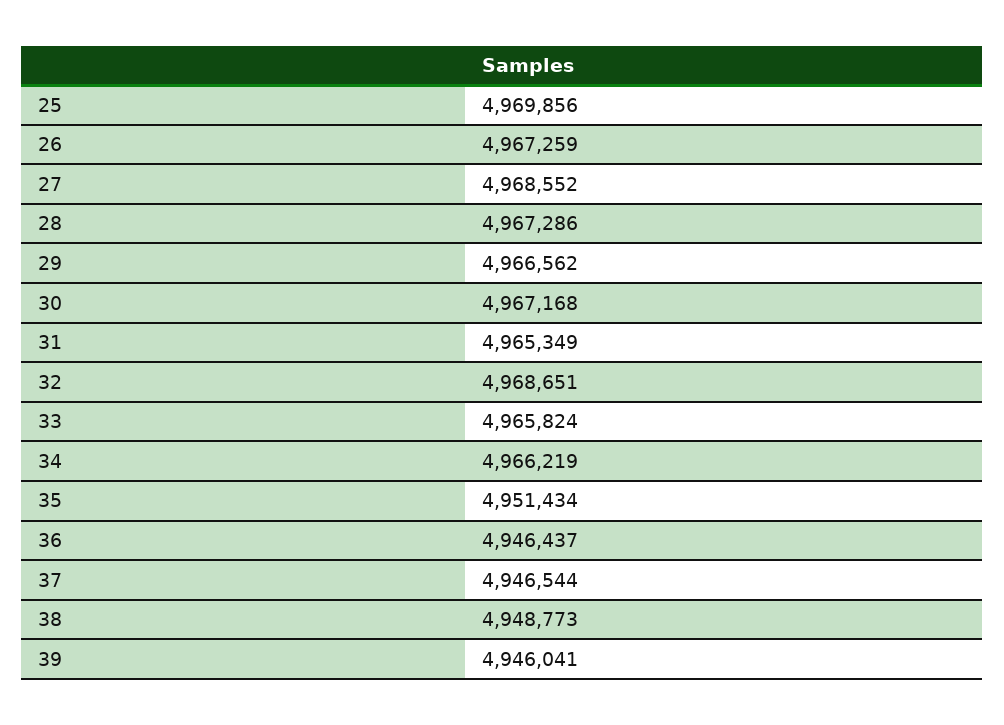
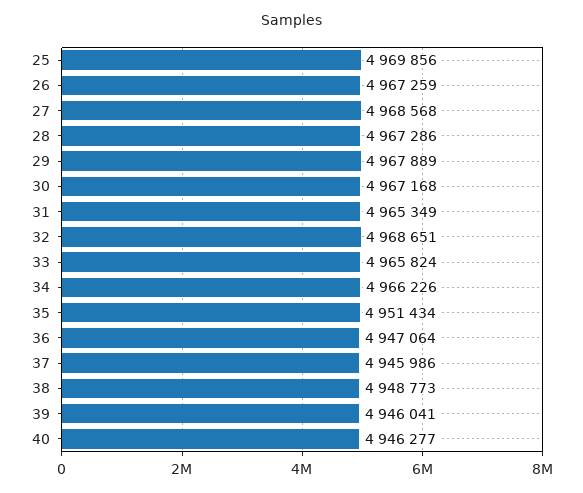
27: 4968552 -> 4968568
29: 4966562 -> 4967889
34: 4966219 -> 4966226
36: 4946437 -> 4947064
37: 4946544 -> 4945986
40: none -> 4946277

